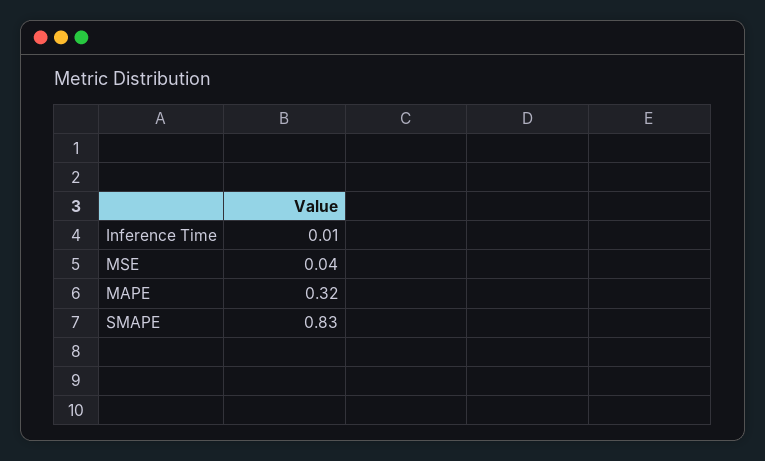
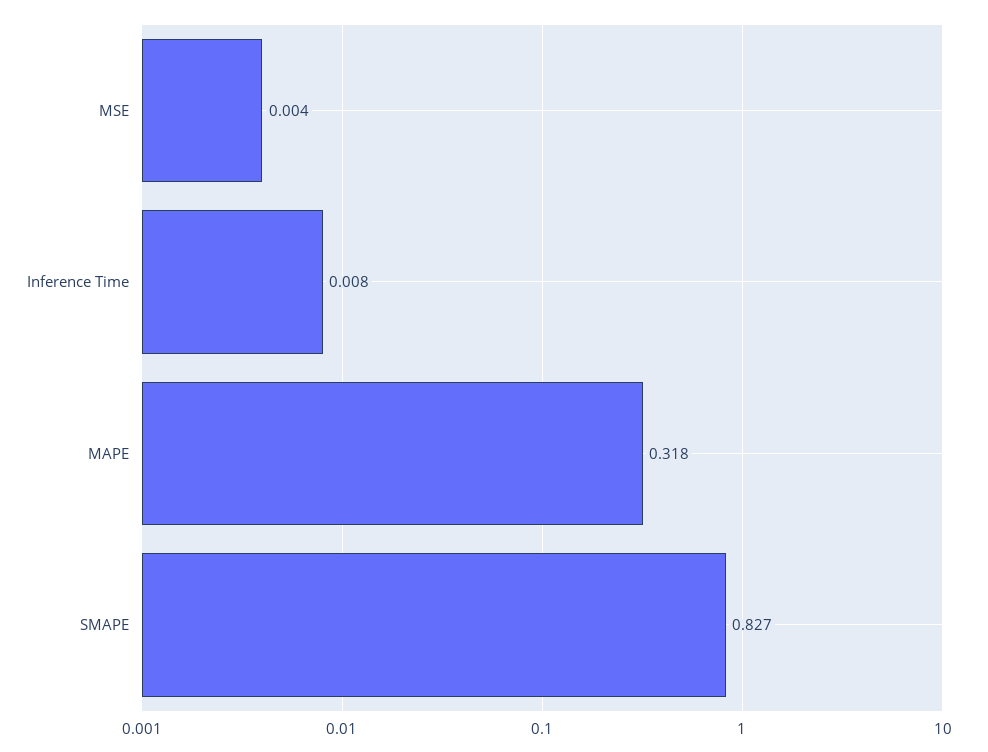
MSE: 0.04 -> 0.004

